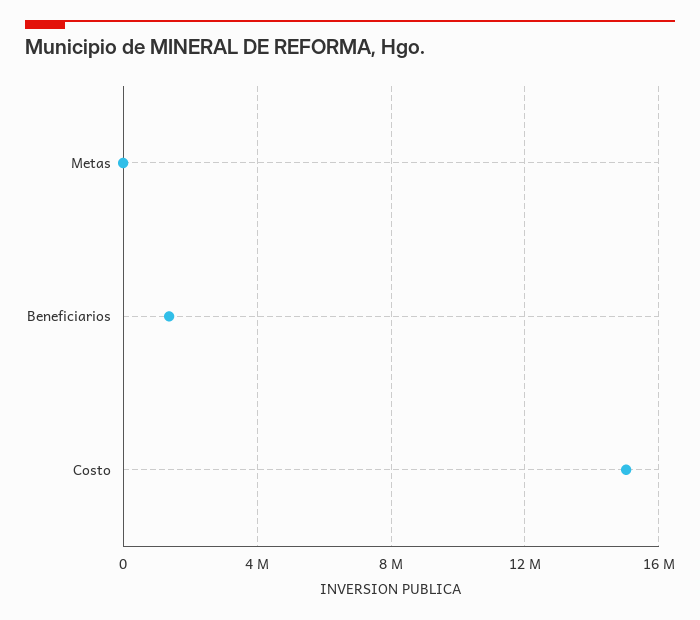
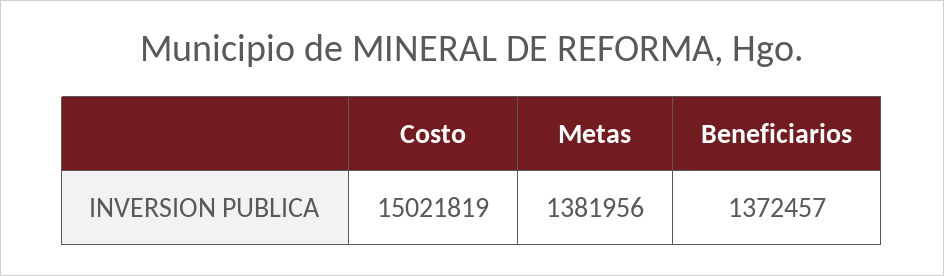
Metas: 0 -> 1381956

